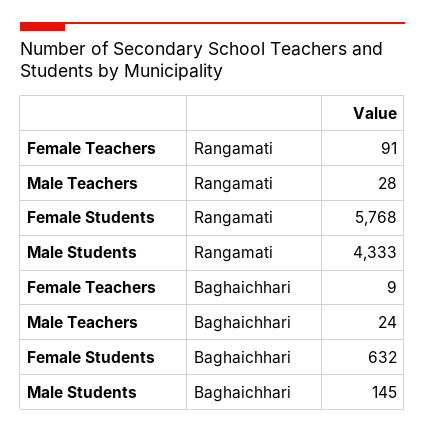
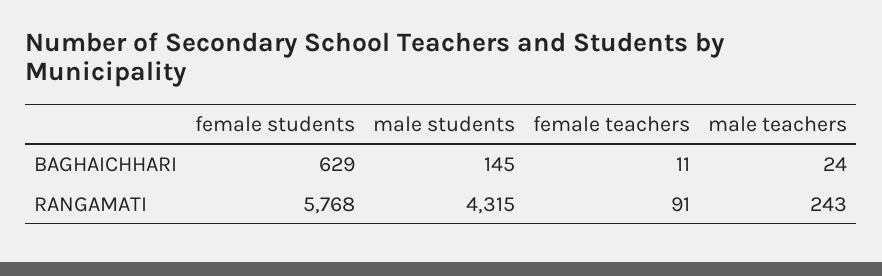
Male Teachers, Rangamati: 28 -> 243
Male Students, Rangamati: 4333 -> 4315
Female Teachers, Baghaichhari: 9 -> 11
Female Students, Baghaichhari: 632 -> 629

